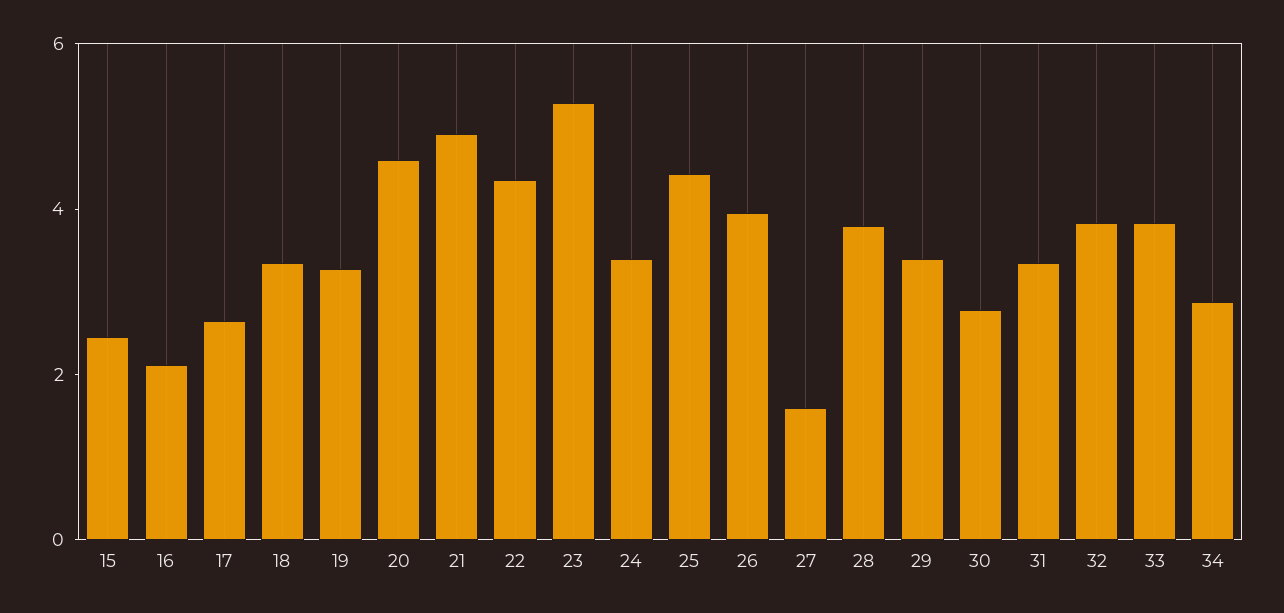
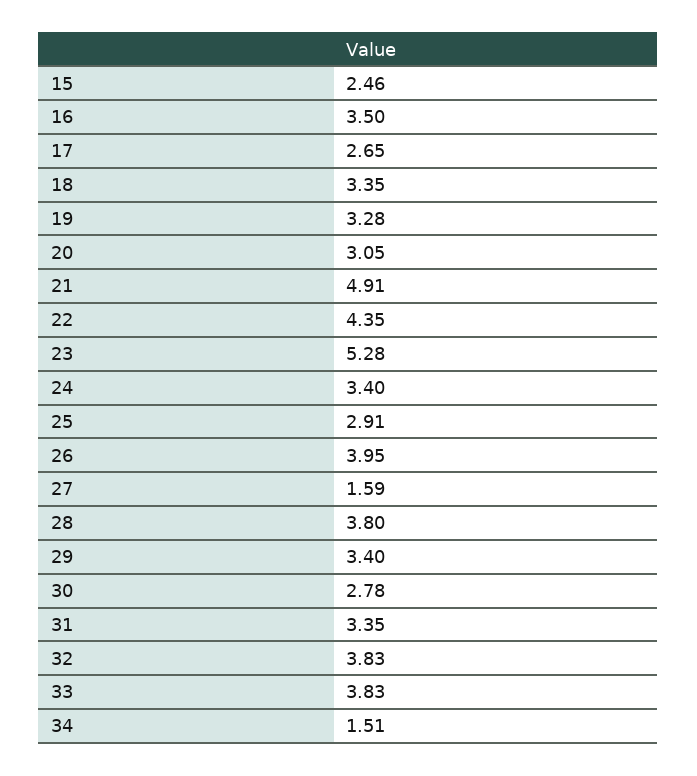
16: 2 -> 3.5
20: 4.5 -> 3.05
25: 4.5 -> 2.91
34: 3 -> 1.51

